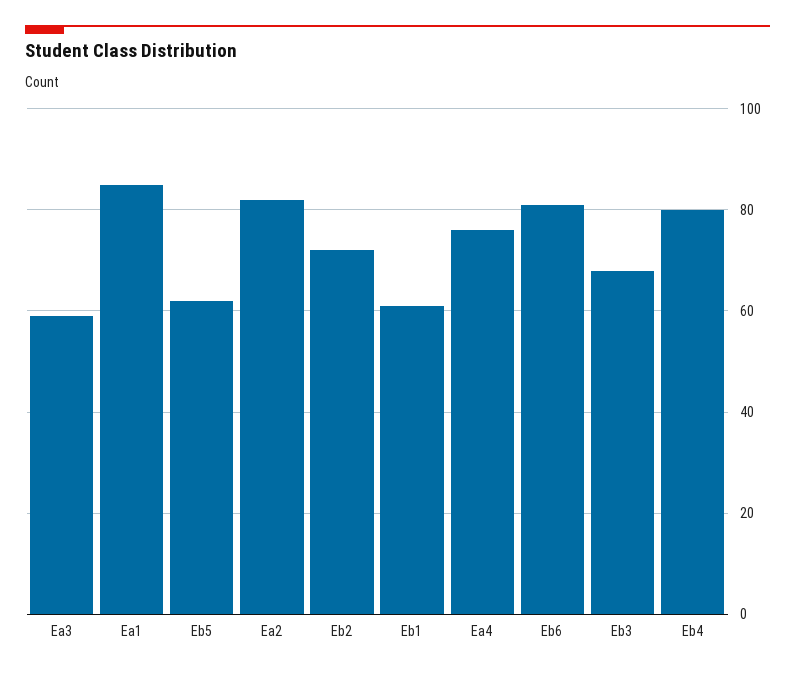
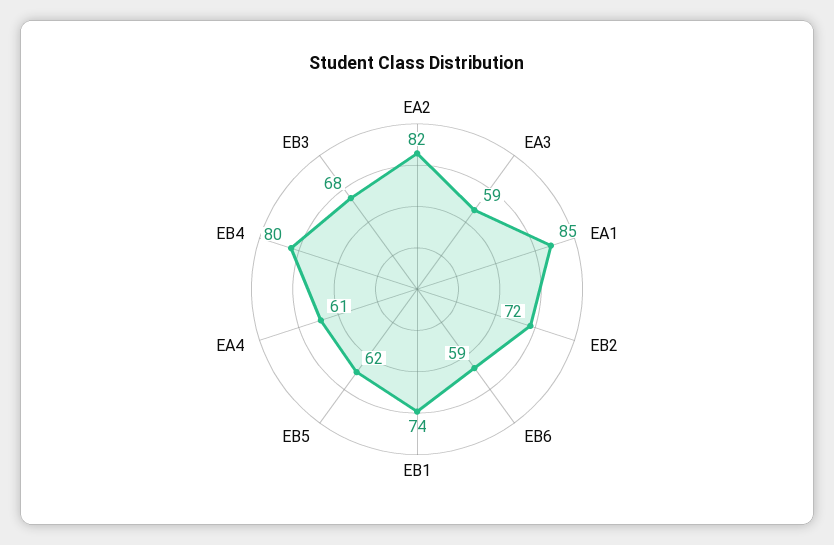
Eb1: 60 -> 74
Ea4: 75 -> 61
Eb6: 80 -> 59

